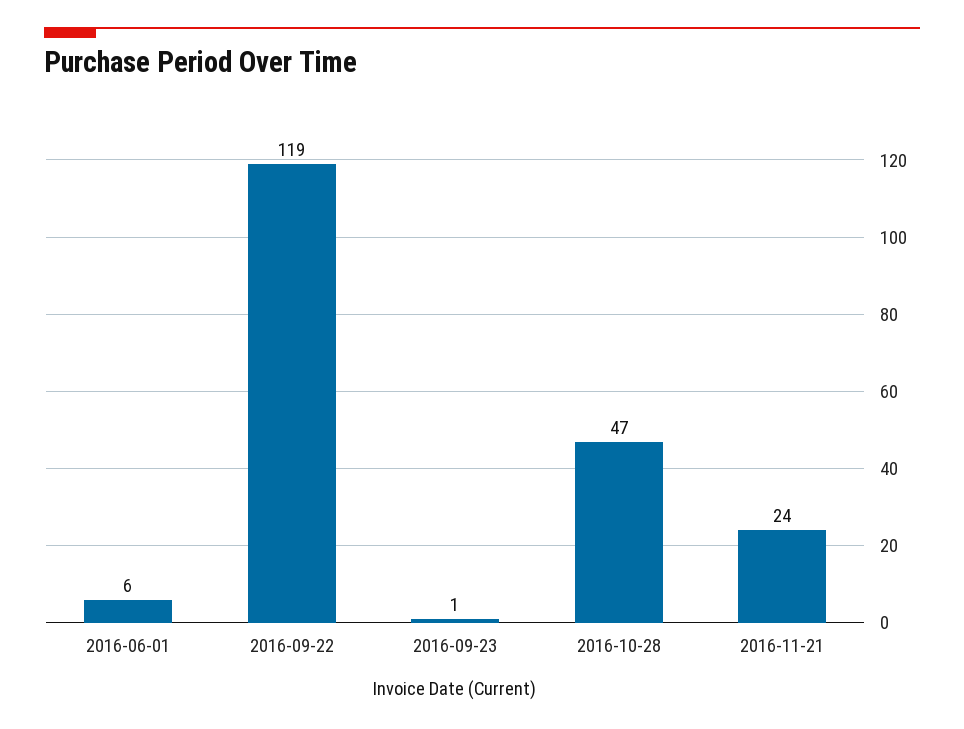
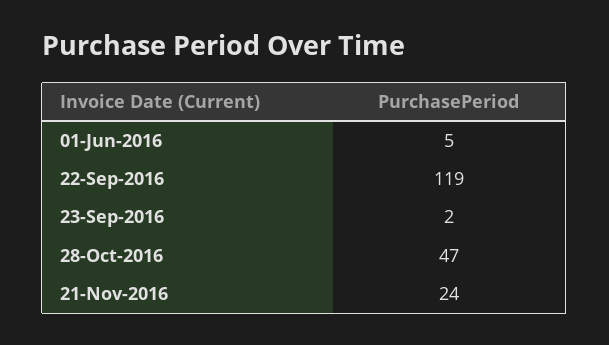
2016-06-01: 6 -> 5
2016-09-23: 1 -> 2

